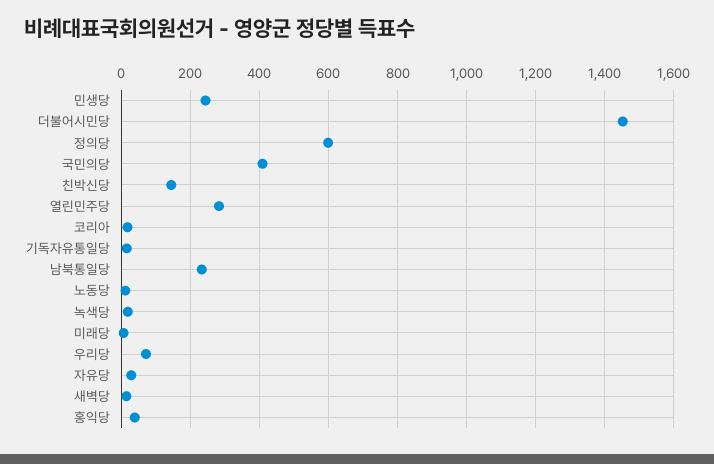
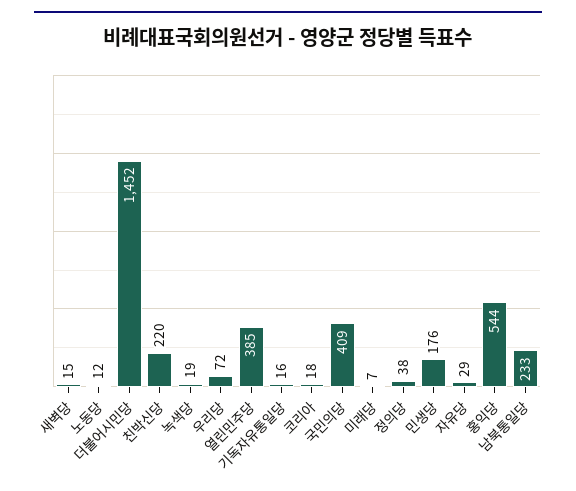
민생당: 240 -> 176
정의당: 600 -> 38
친박신당: 140 -> 220
열린민주당: 280 -> 385
홍익당: 40 -> 544

